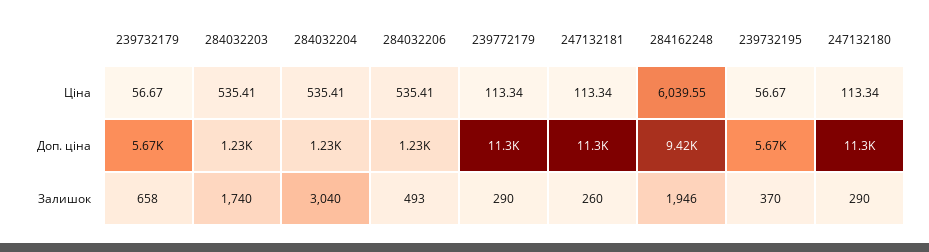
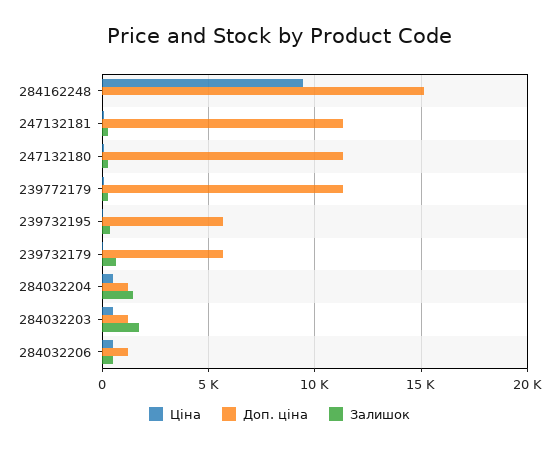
Ціна, 284162248: 6039.55 -> 9500
Доп. ціна, 284162248: 9420 -> 15000
Залишок, 284032204: 3040 -> 1500
Залишок, 284162248: 1946 -> 0

